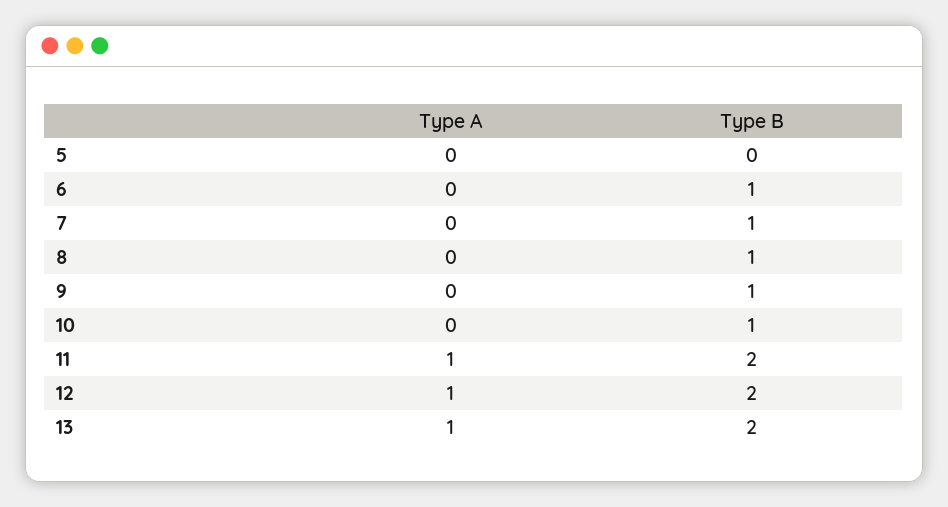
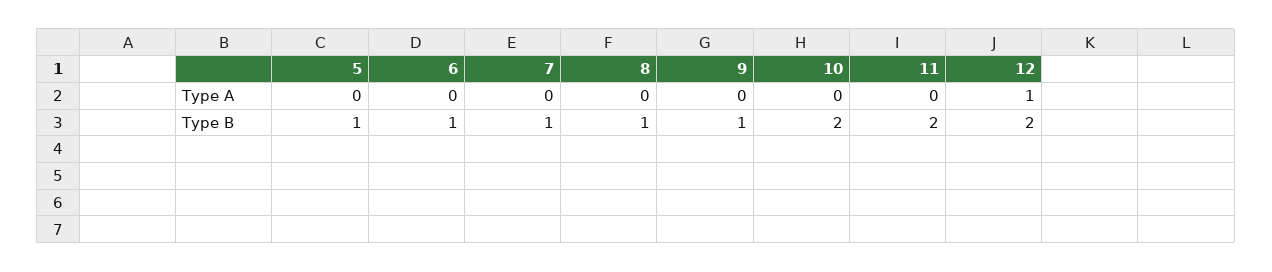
Type B, 5: 0 -> 1
Type B, 10: 1 -> 2
Type A, 11: 1 -> 0
Type A, 13: 1 -> none
Type B, 13: 2 -> none

